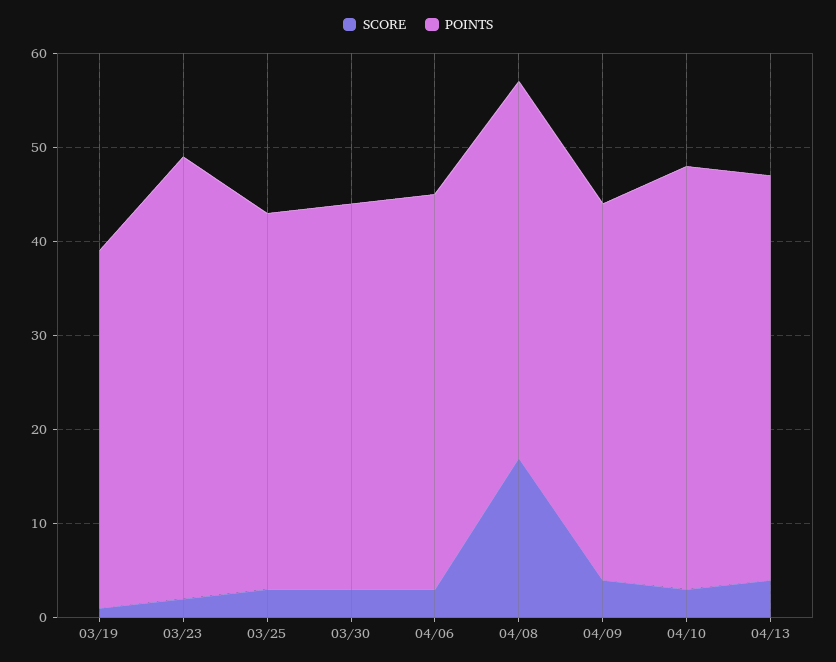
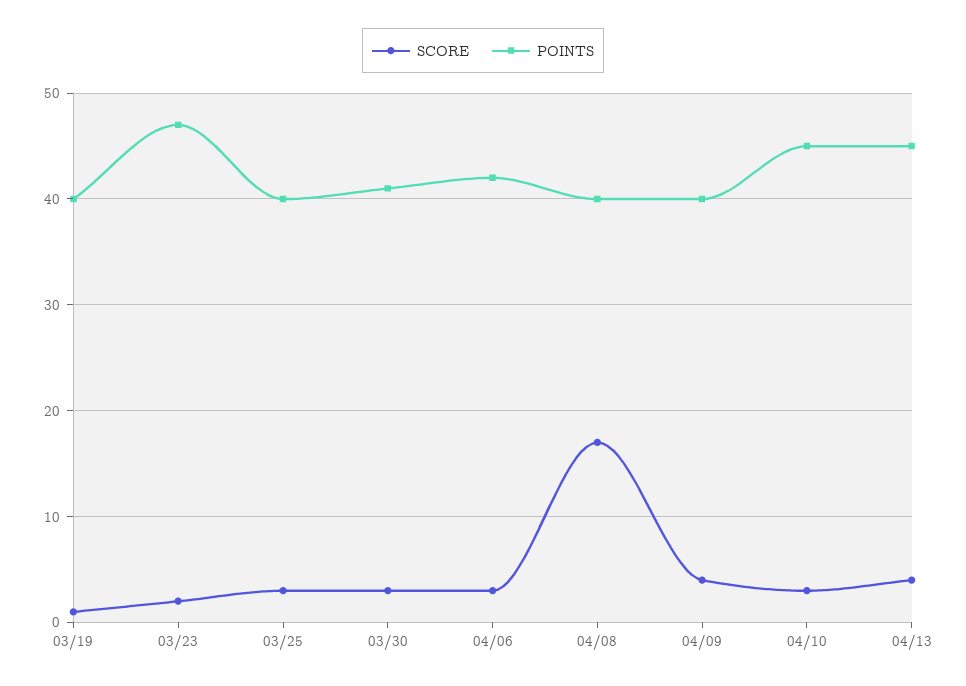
POINTS, 03/19: 38 -> 40
POINTS, 04/13: 43 -> 45

